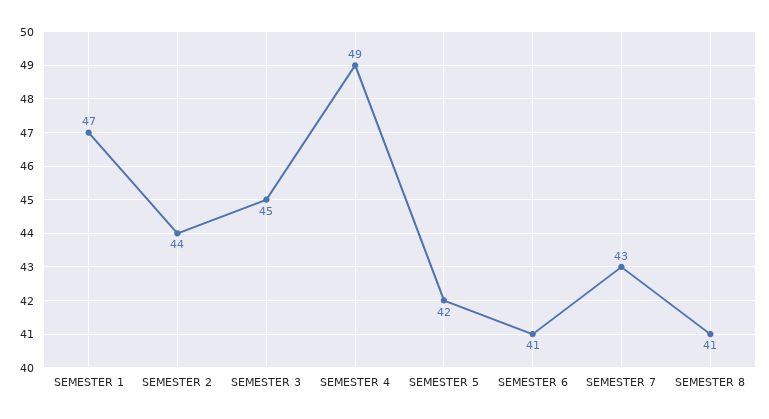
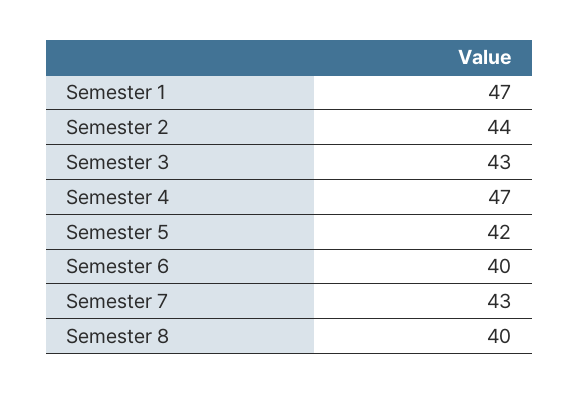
SEMESTER 3: 45 -> 43
SEMESTER 4: 49 -> 47
SEMESTER 6: 41 -> 40
SEMESTER 8: 41 -> 40

